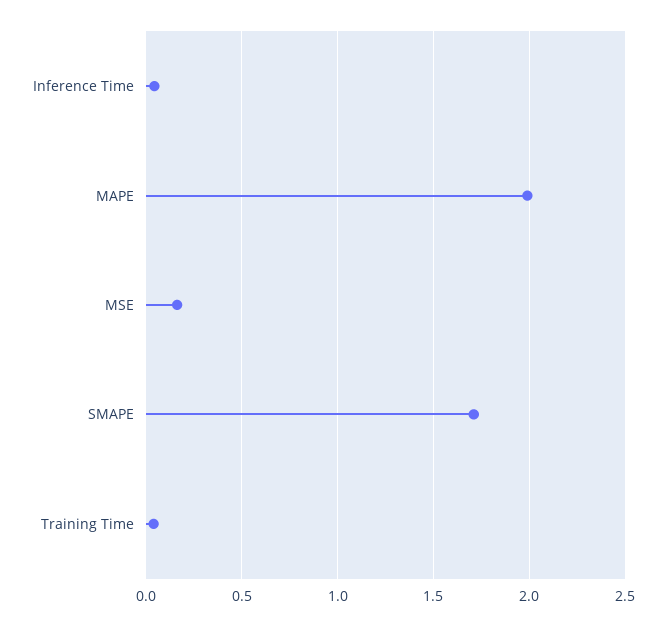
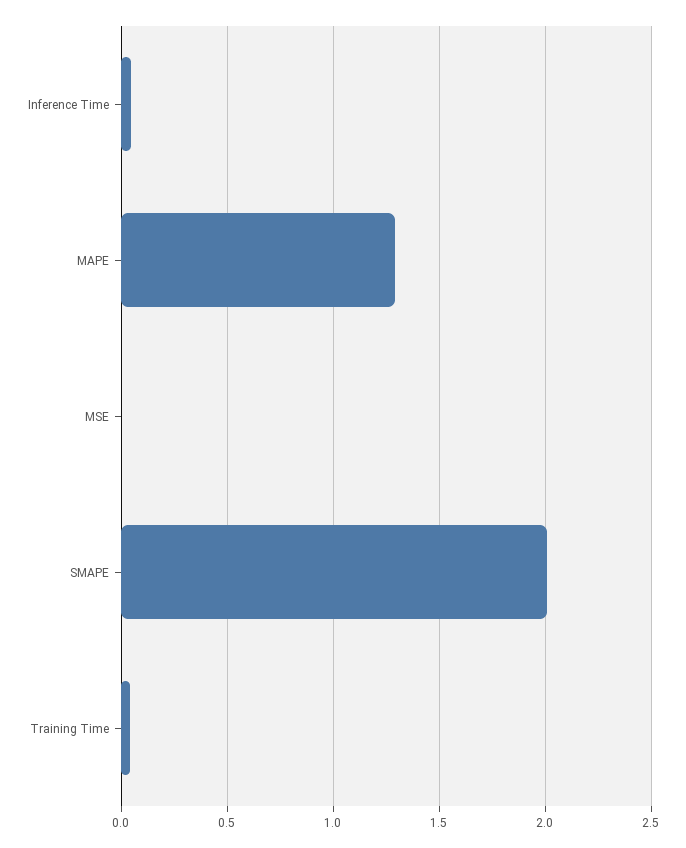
MAPE: 2 -> 1.3
MSE: 0.15 -> 0
SMAPE: 1.7 -> 2

